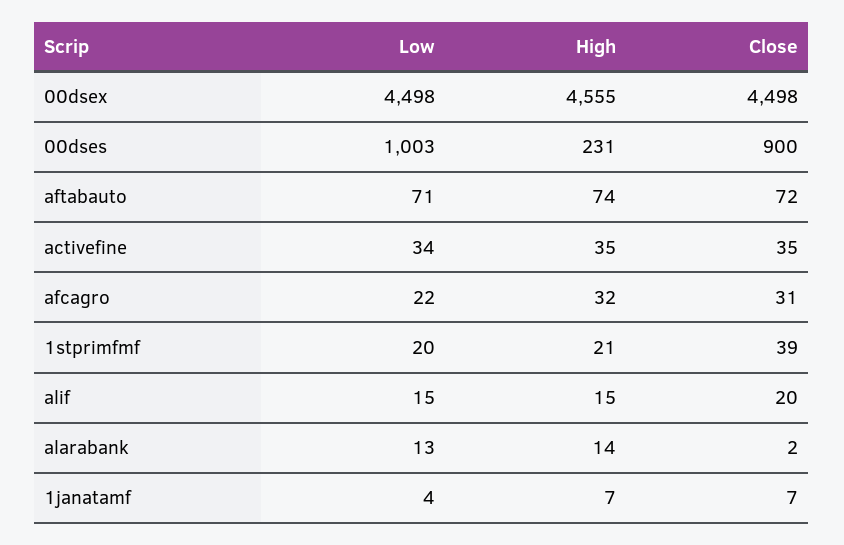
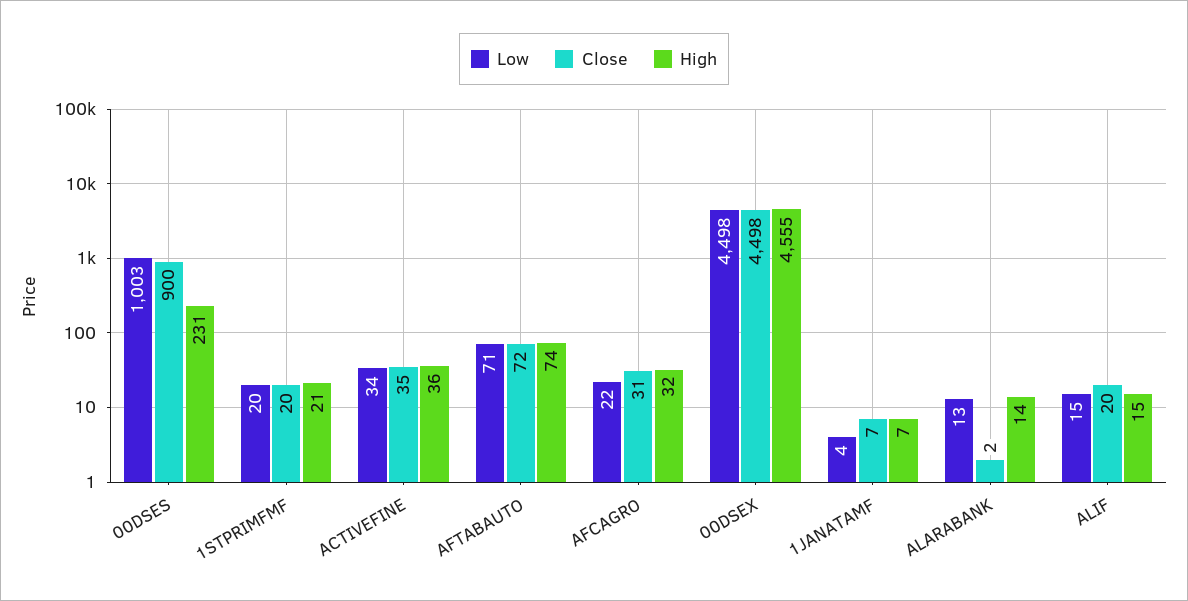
High, activefine: 35 -> 36
Close, 1stprimfmf: 39 -> 20

